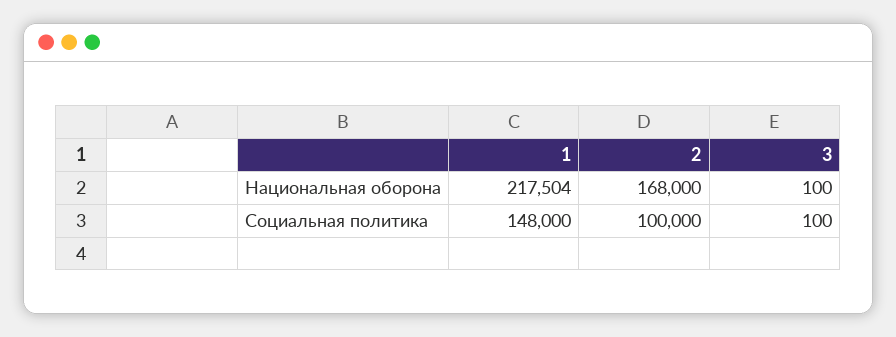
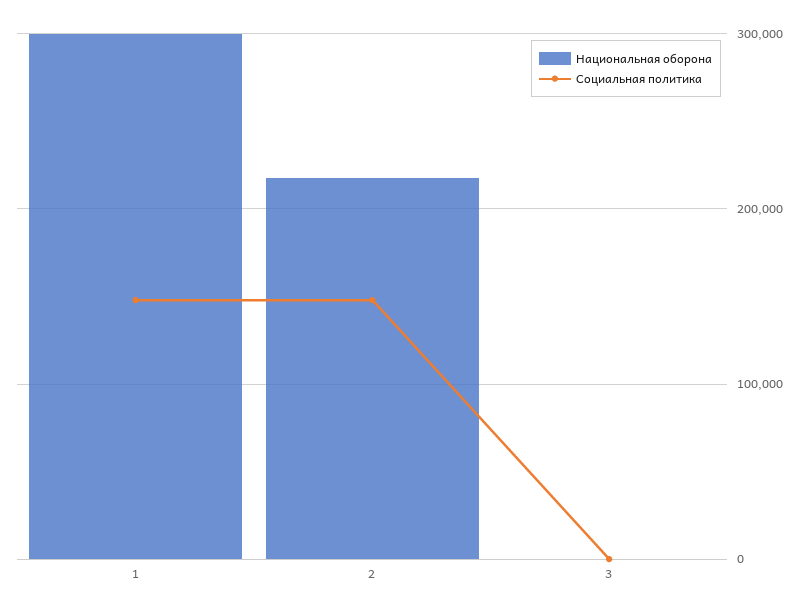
Национальная оборона, 1: 217504 -> 300000
Национальная оборона, 2: 168000 -> 220000
Социальная политика, 2: 100000 -> 150000

